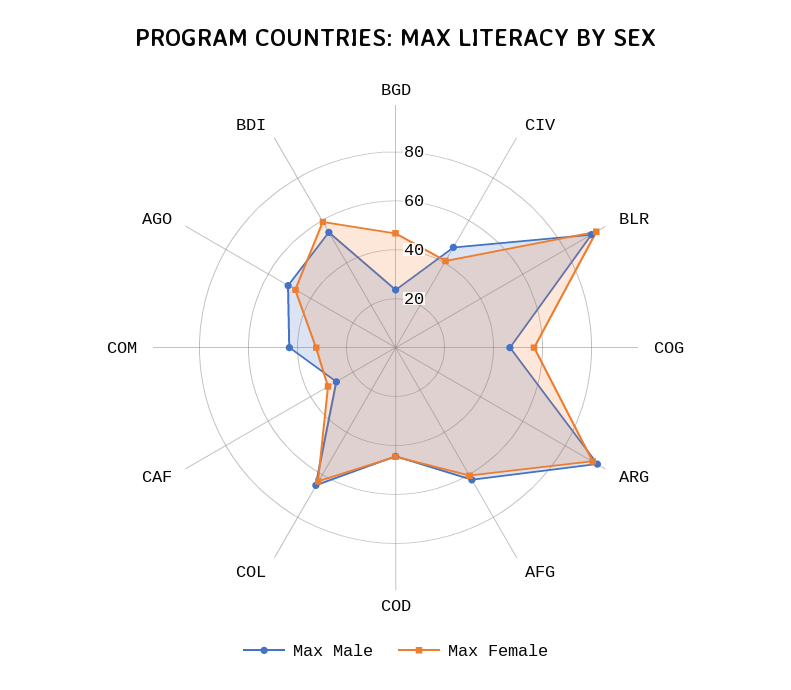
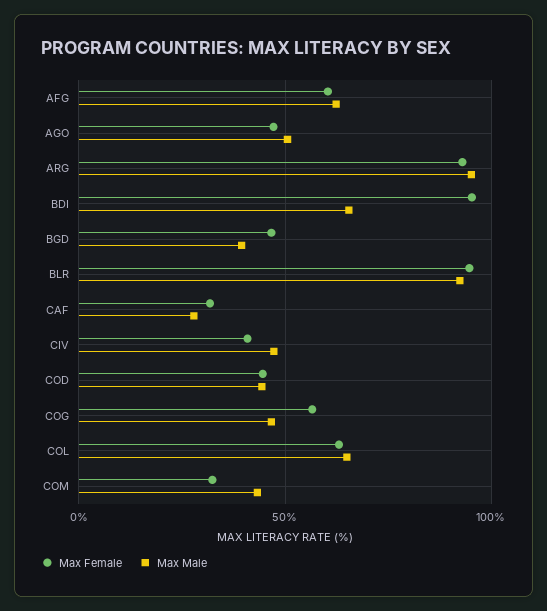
Max Male, BGD: 25 -> 40
Max Male, BDI: 55 -> 65
Max Female, BDI: 60 -> 95

